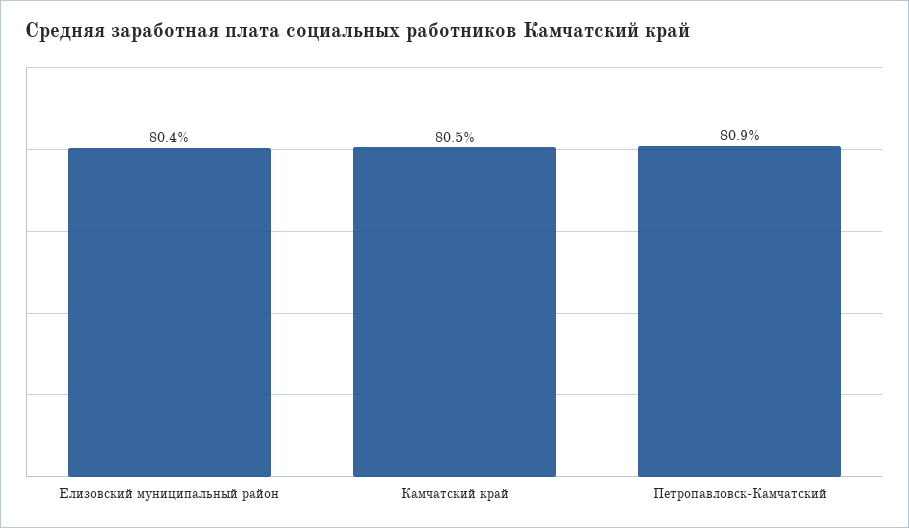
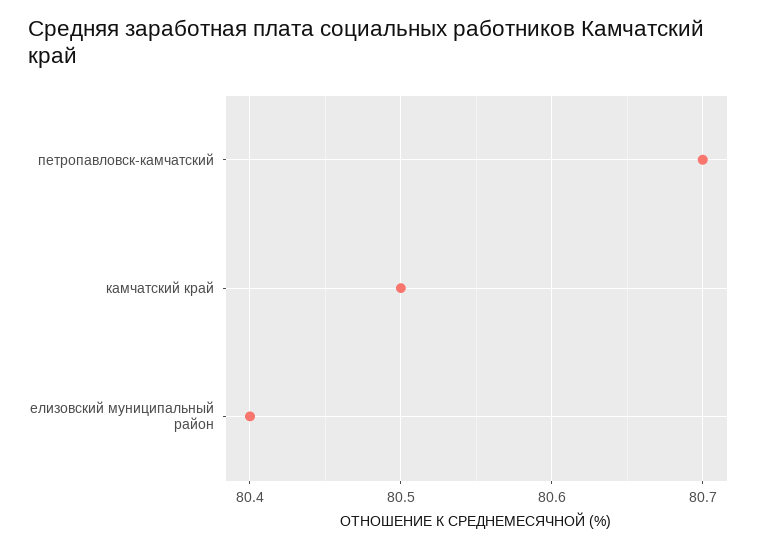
Петропавловск-Камчатский: 80.9 -> 80.7

